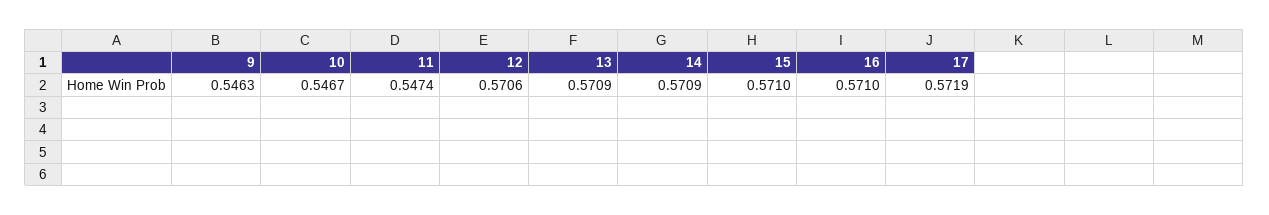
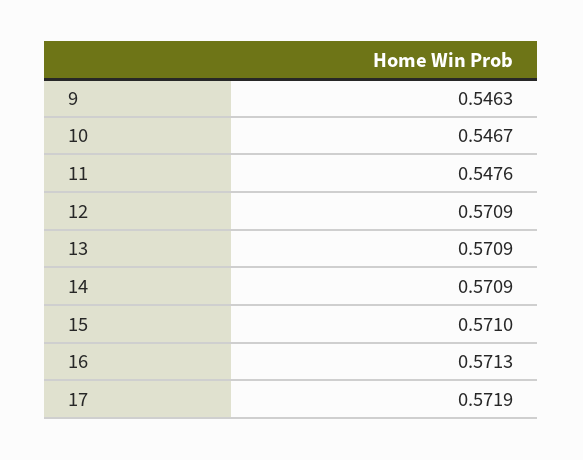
11: 0.5474 -> 0.5476
12: 0.5706 -> 0.5709
16: 0.571 -> 0.5713

